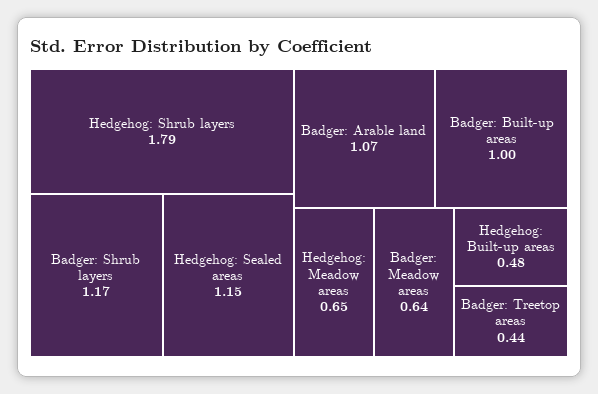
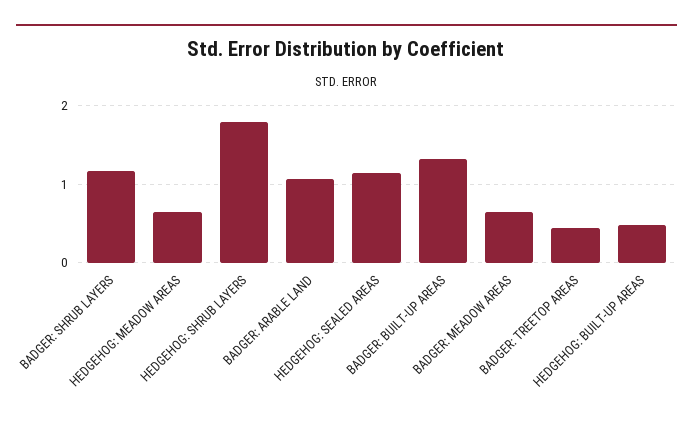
Badger: Built-up areas: 1 -> 1.3

